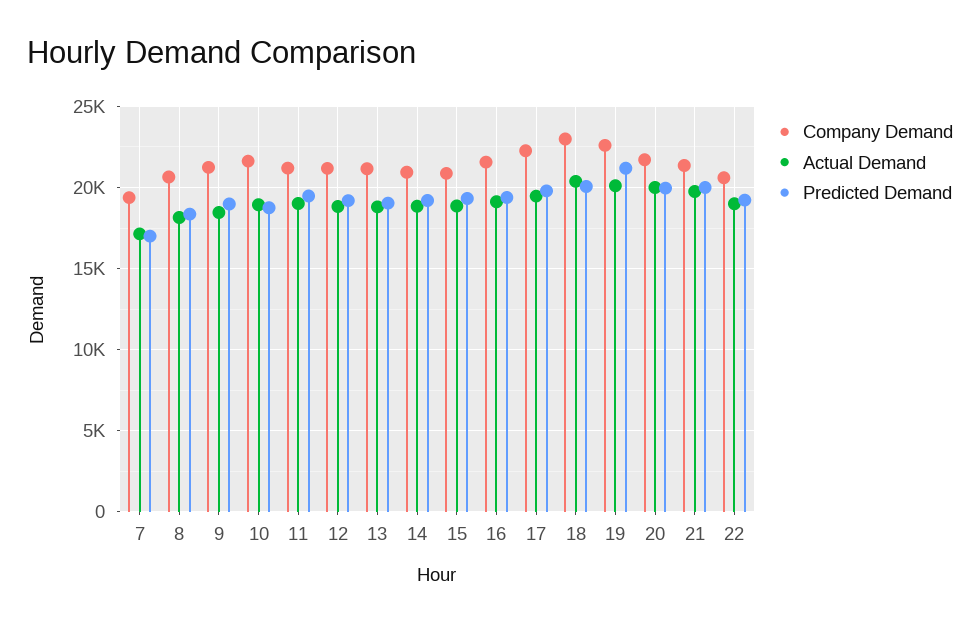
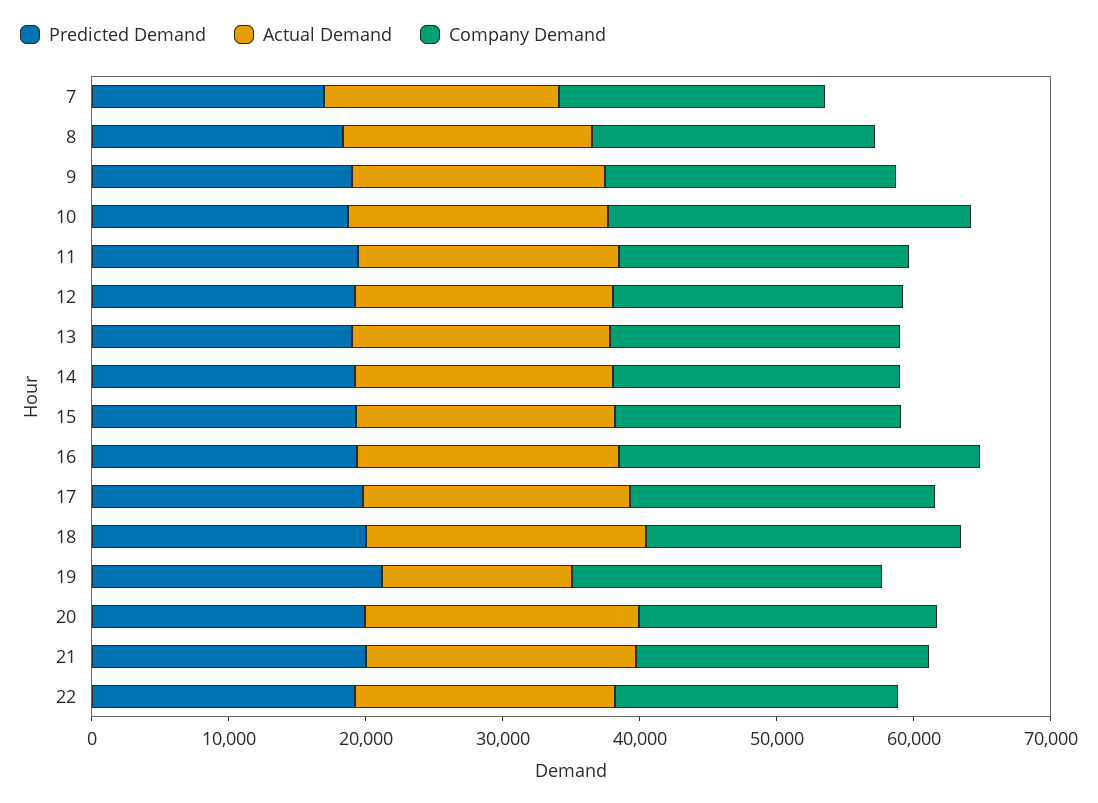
Company Demand, 10: 21500 -> 26000
Company Demand, 16: 21500 -> 26000
Actual Demand, 19: 20000 -> 14000

